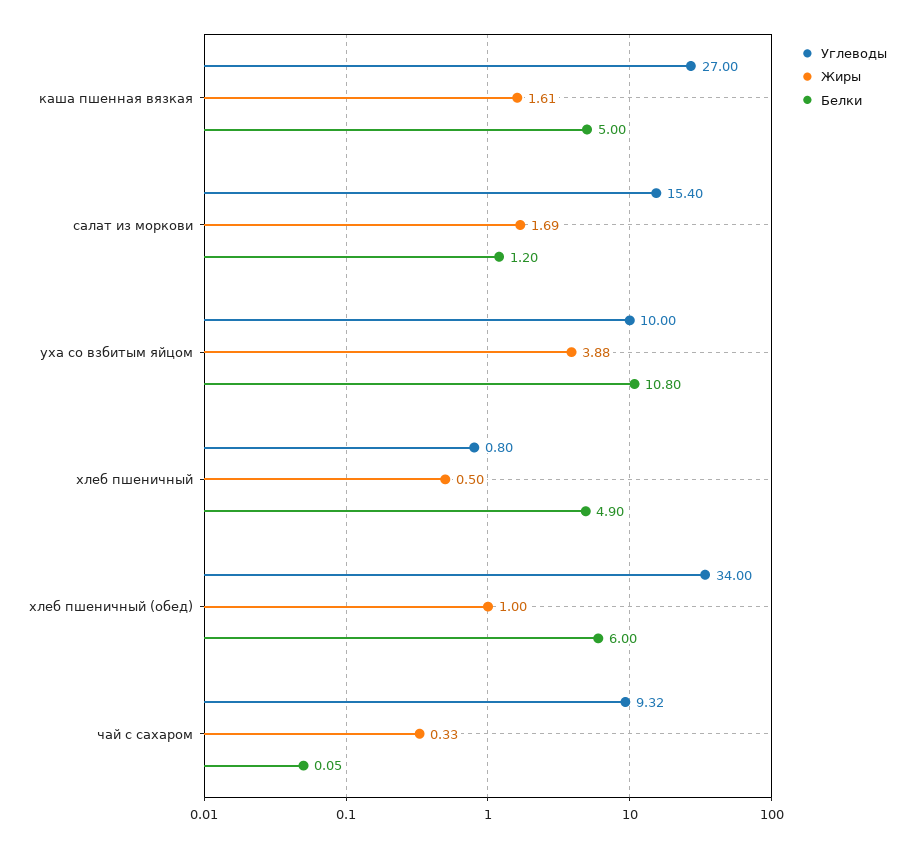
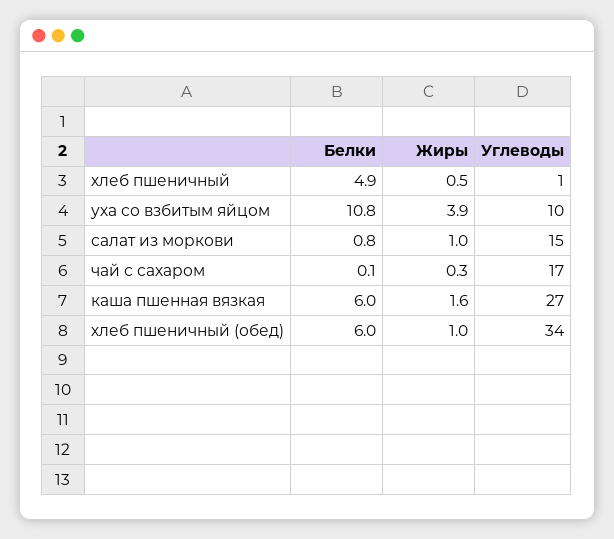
Белки, каша пшенная вязкая: 5 -> 6
Жиры, салат из моркови: 1.69 -> 1
Белки, салат из моркови: 1.2 -> 0.8
Углеводы, чай с сахаром: 9.32 -> 17

